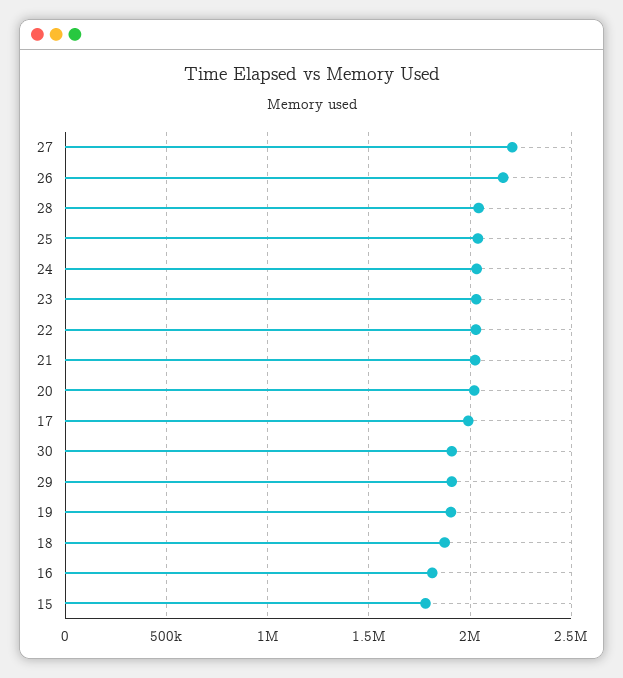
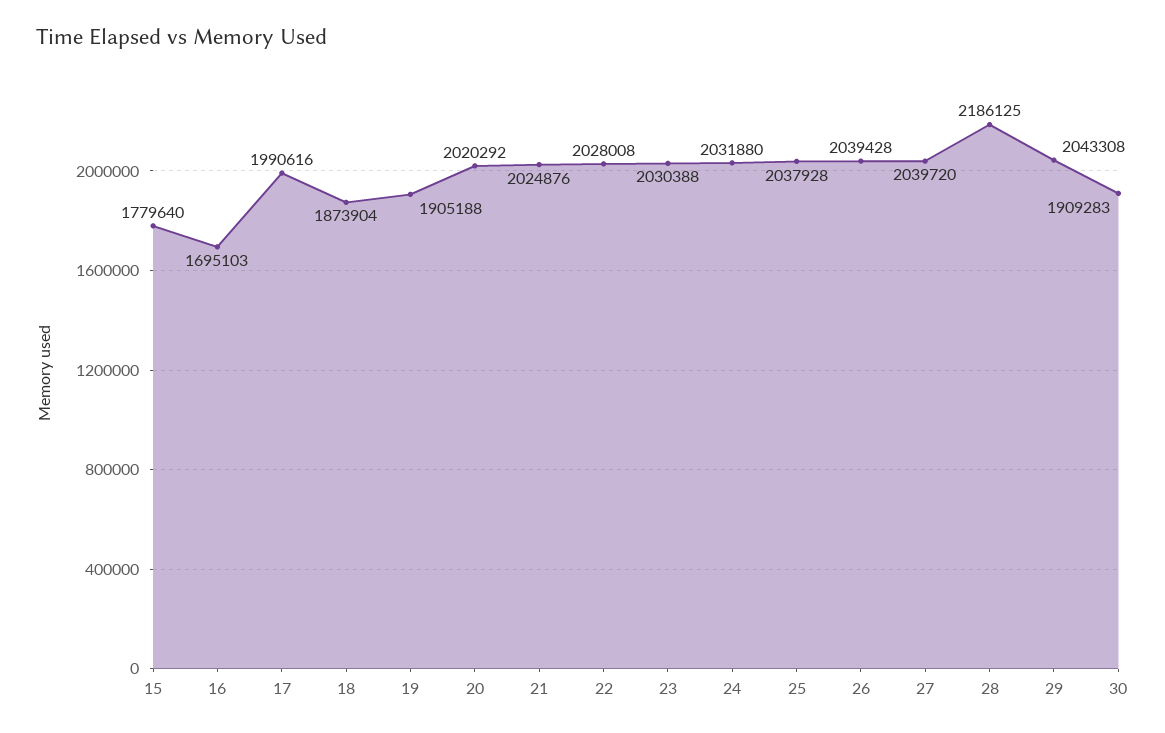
27: 2200000 -> 2039720
26: 2150000 -> 2039428
28: 2050000 -> 2186125
29: 1900000 -> 2043308
16: 1800000 -> 1695103

